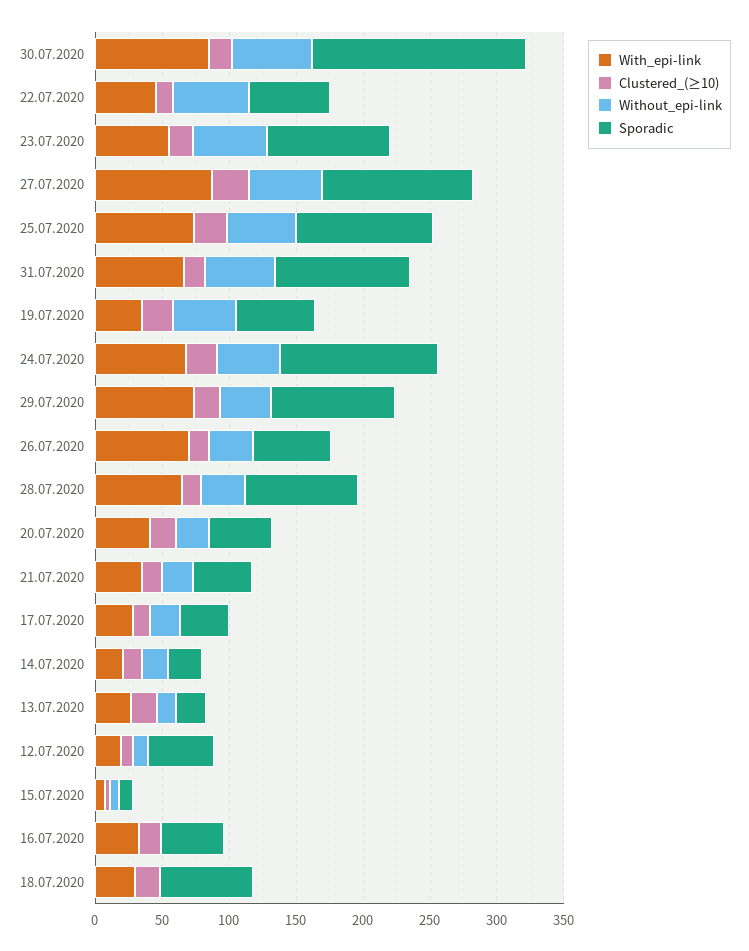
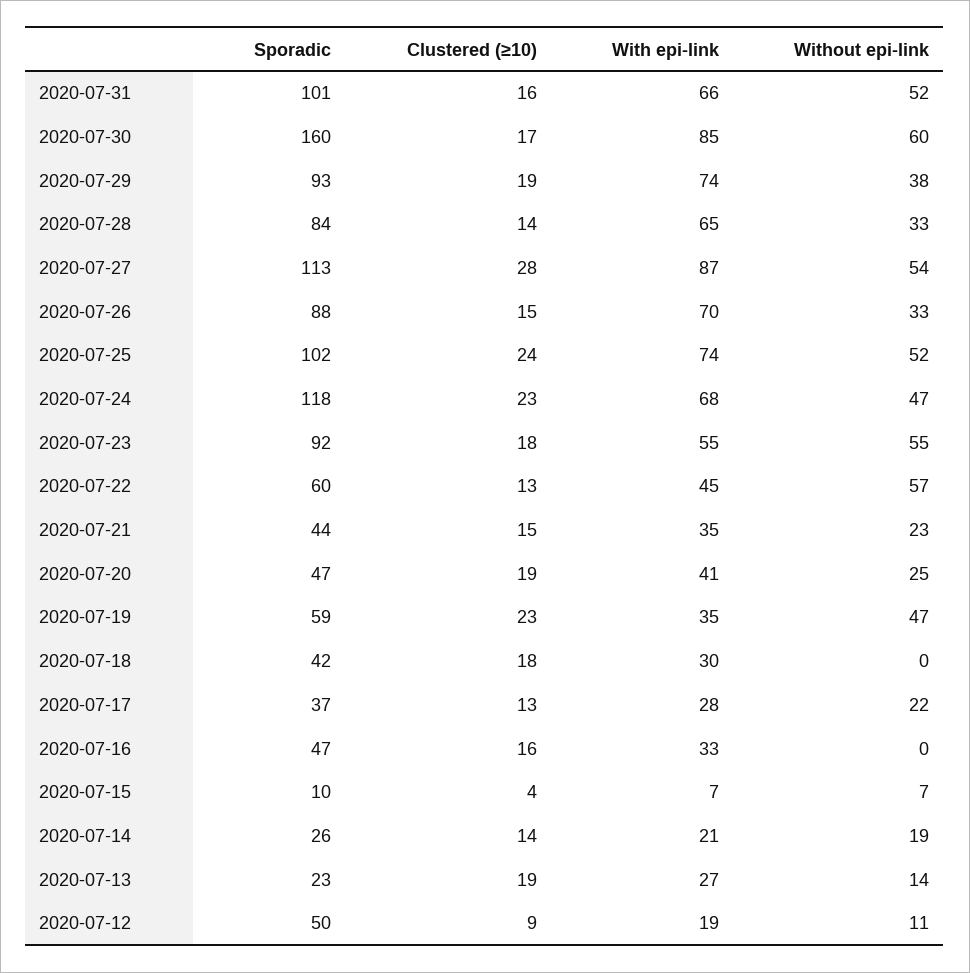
Sporadic, 26.07.2020: 60 -> 88
Sporadic, 18.07.2020: 70 -> 42

